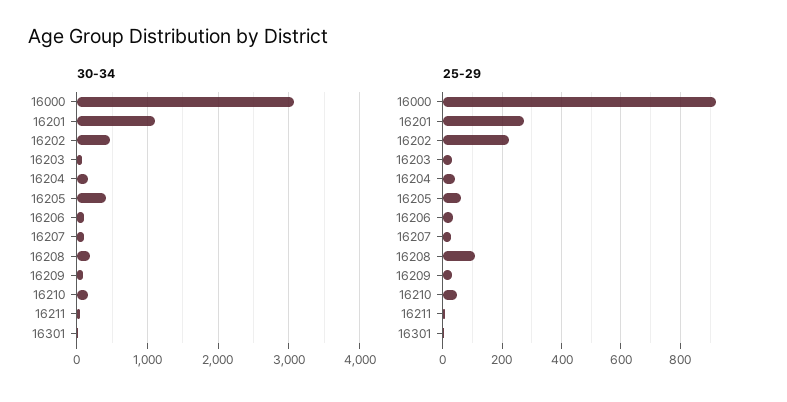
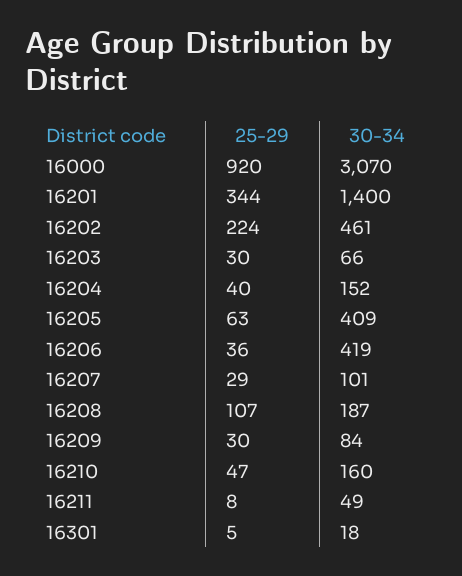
30-34, 16201: 1100 -> 1400
30-34, 16206: 100 -> 419
25-29, 16201: 275 -> 344

